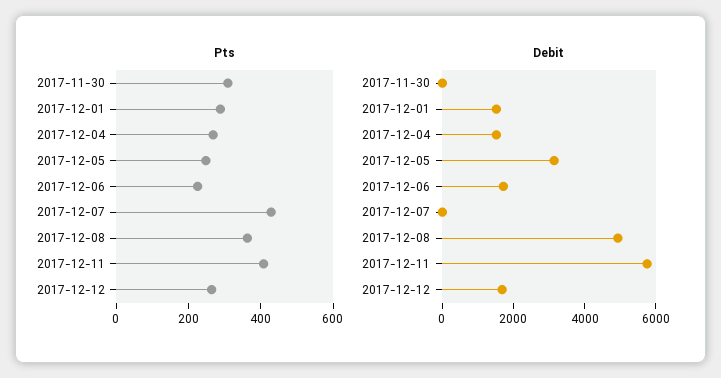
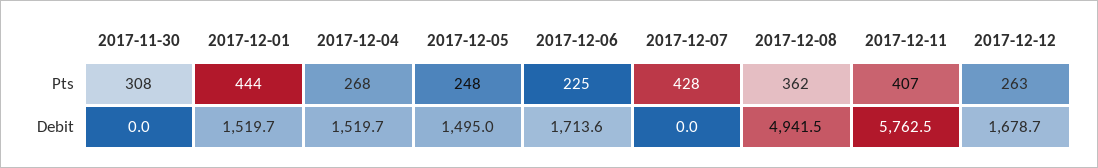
Pts, 2017-12-01: 300 -> 444
Debit, 2017-12-05: 3000 -> 1495

